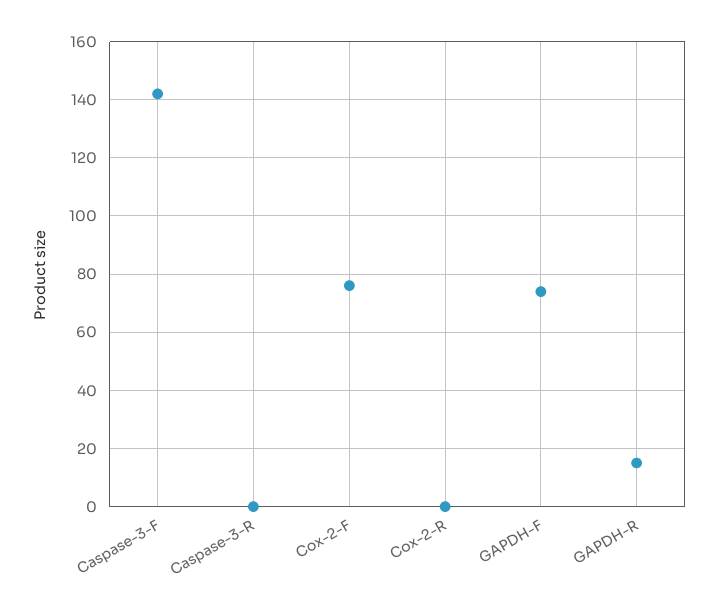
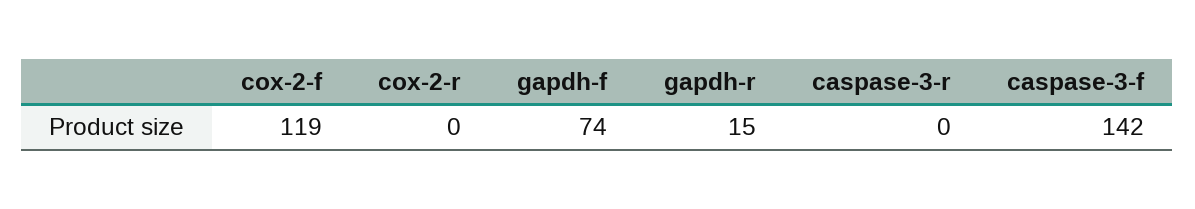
Cox-2-F: 75 -> 119

